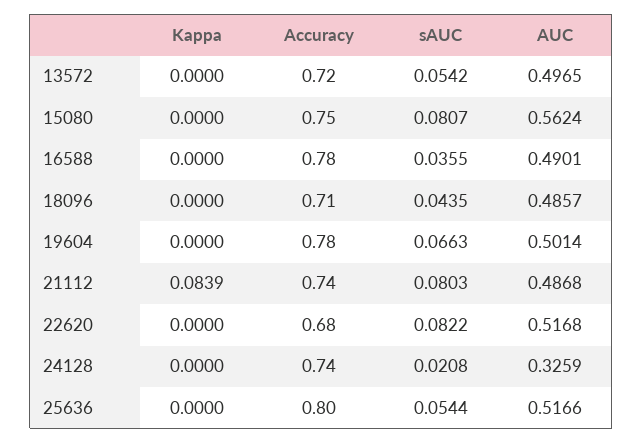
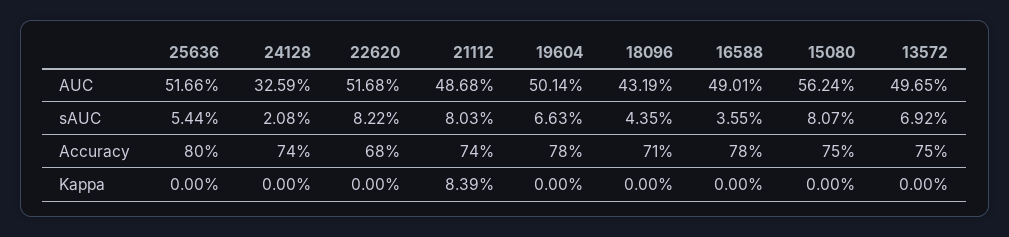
Accuracy, 13572: 0.72 -> 0.75
sAUC, 13572: 0.0542 -> 0.0692
AUC, 18096: 0.4857 -> 0.4319

